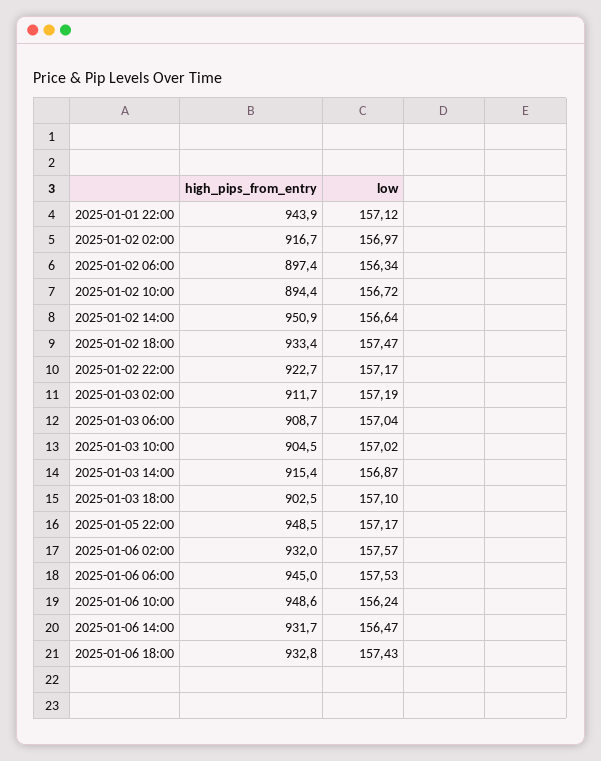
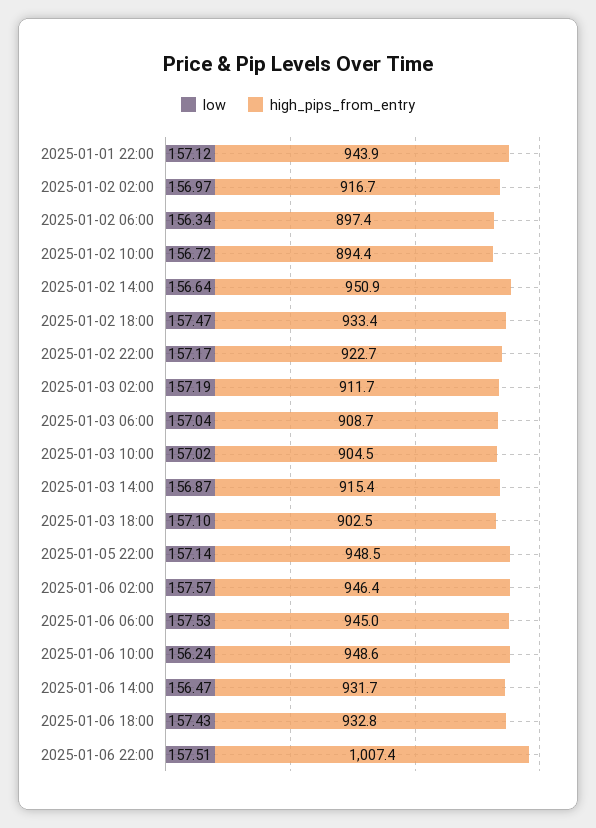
low, 2025-01-05 22:00: 157.17 -> 157.14
high_pips_from_entry, 2025-01-06 02:00: 932 -> 946.4
low, 2025-01-06 22:00: none -> 157.51
high_pips_from_entry, 2025-01-06 22:00: none -> 1007.4

